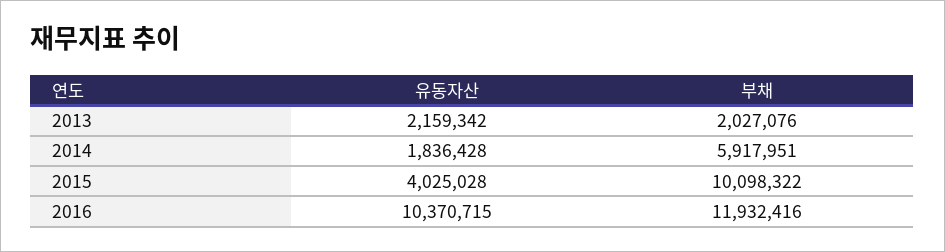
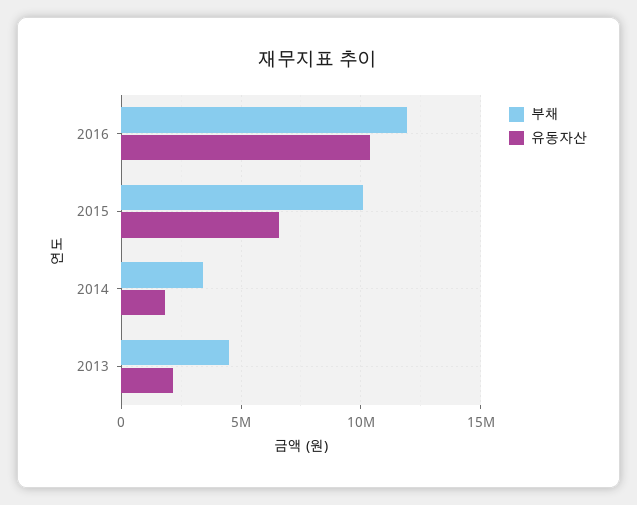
부채, 2013: 2027076 -> 4500000
부채, 2014: 5917951 -> 3500000
유동자산, 2015: 4025028 -> 6500000

